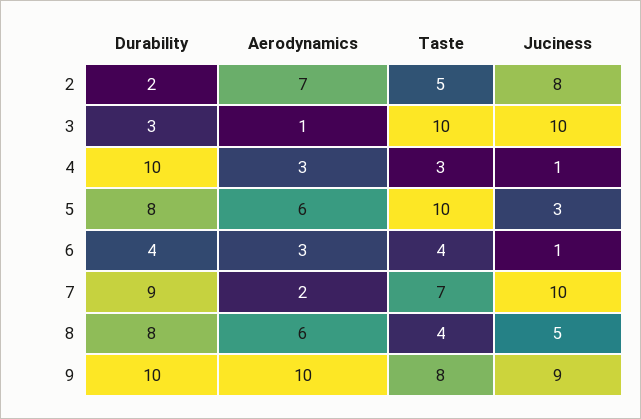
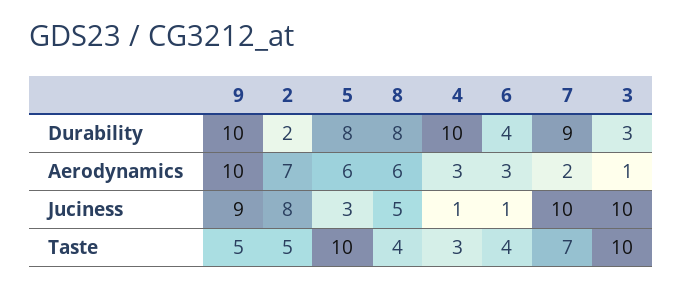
Taste, 9: 8 -> 5

